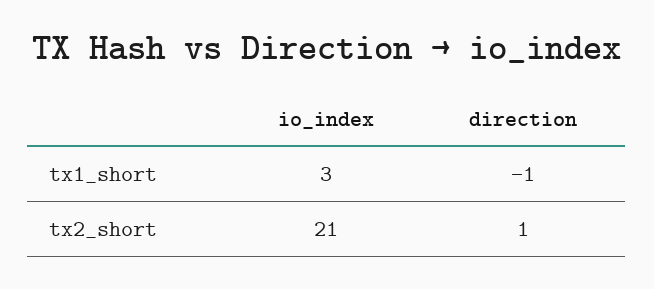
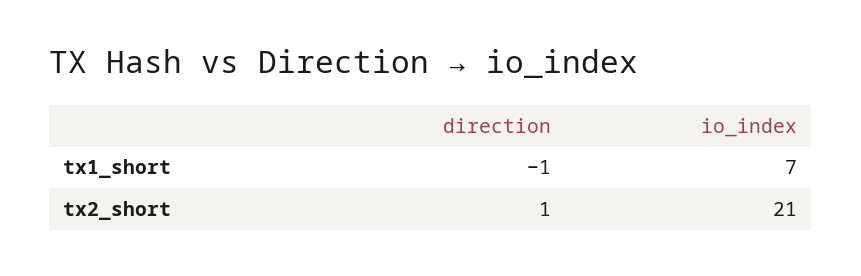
io_index, tx1_short: 3 -> 7

